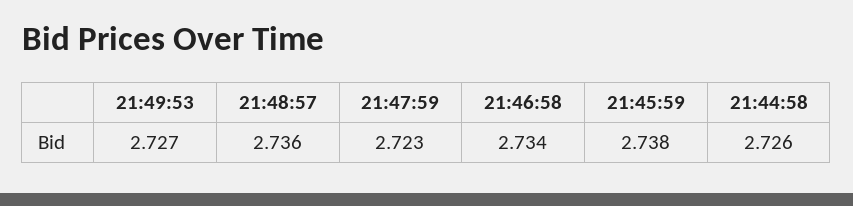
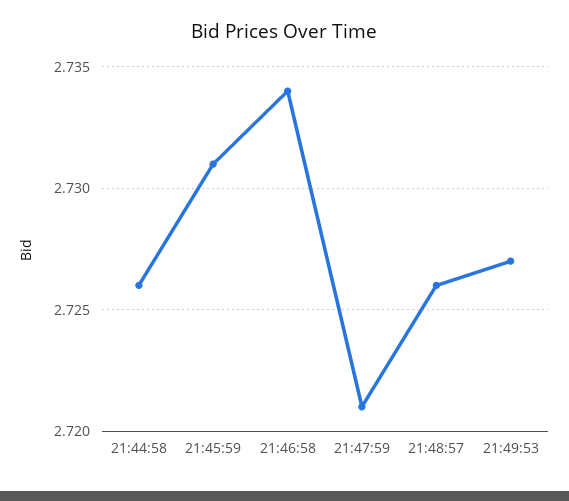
21:48:57: 2.736 -> 2.726
21:47:59: 2.723 -> 2.721
21:45:59: 2.738 -> 2.731

